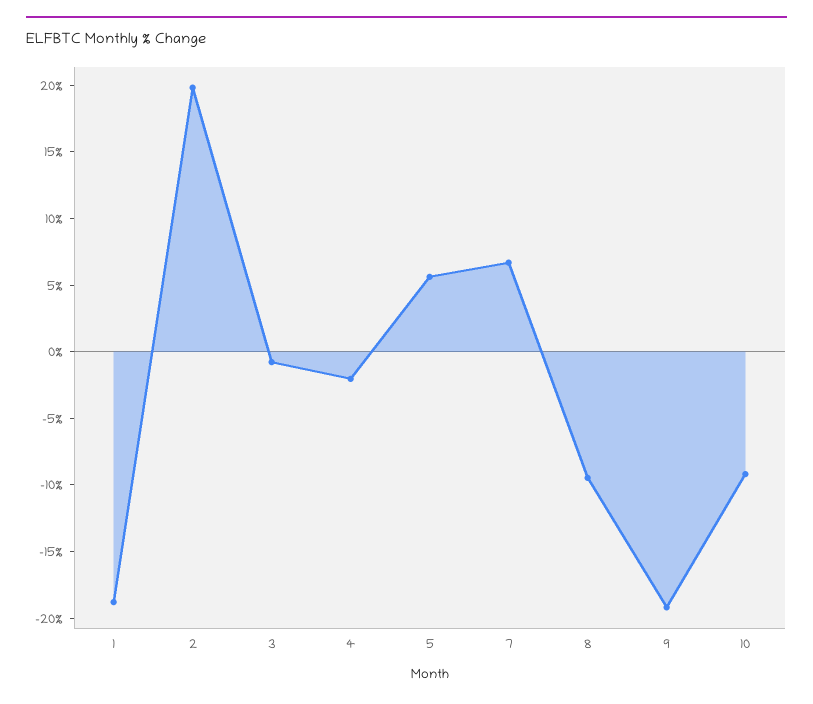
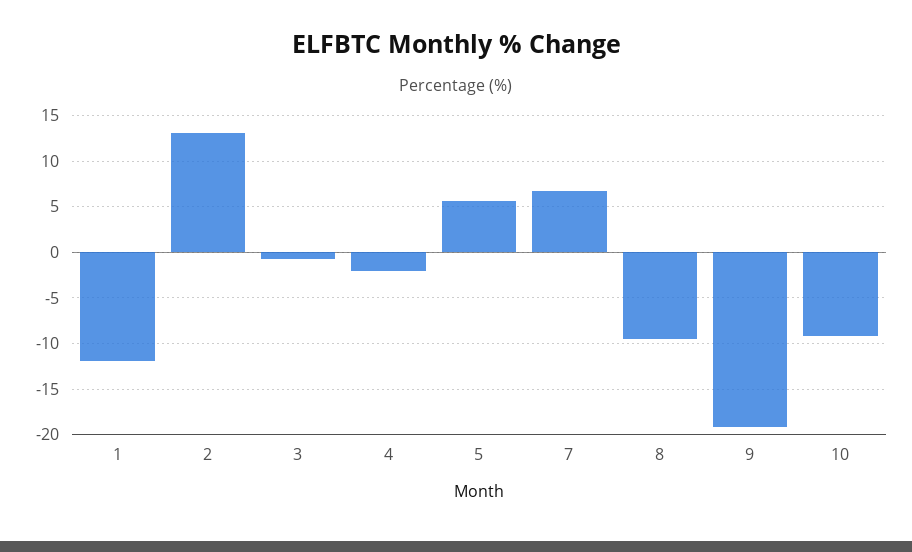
1: -19 -> -12
2: 20 -> 13

